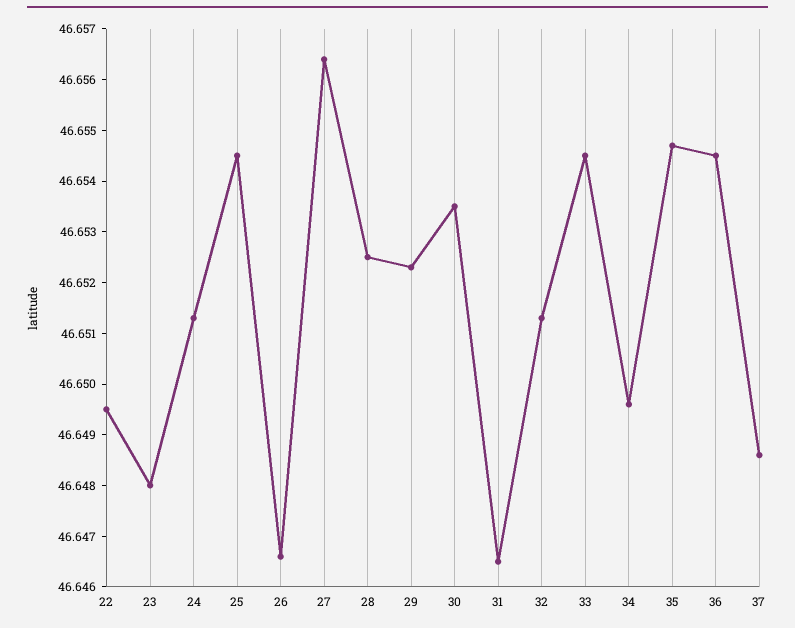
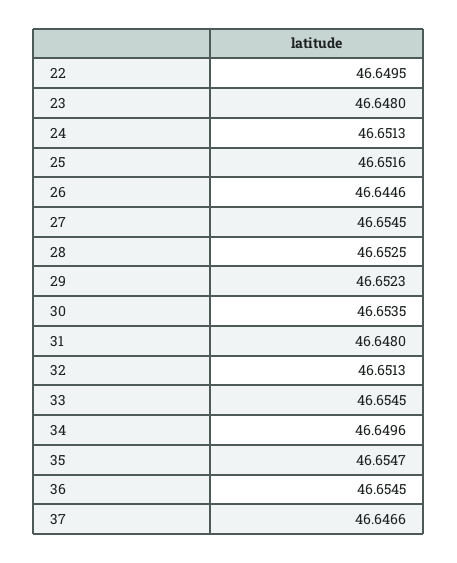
25: 46.6545 -> 46.6516
26: 46.6465 -> 46.6446
27: 46.6565 -> 46.6545
31: 46.6465 -> 46.648
37: 46.6485 -> 46.6466

